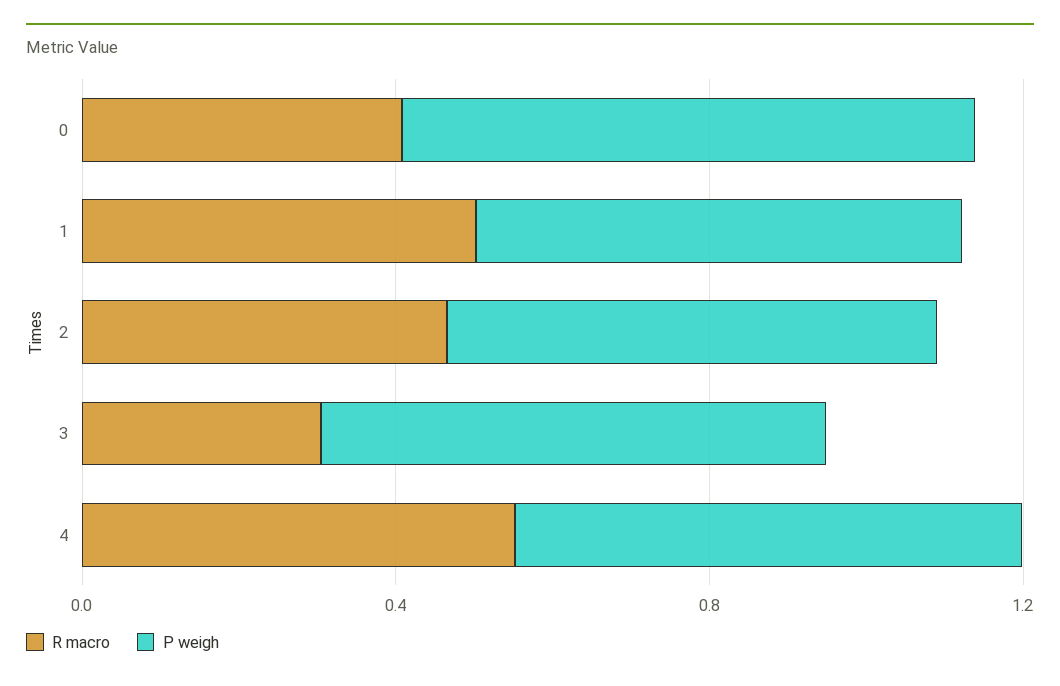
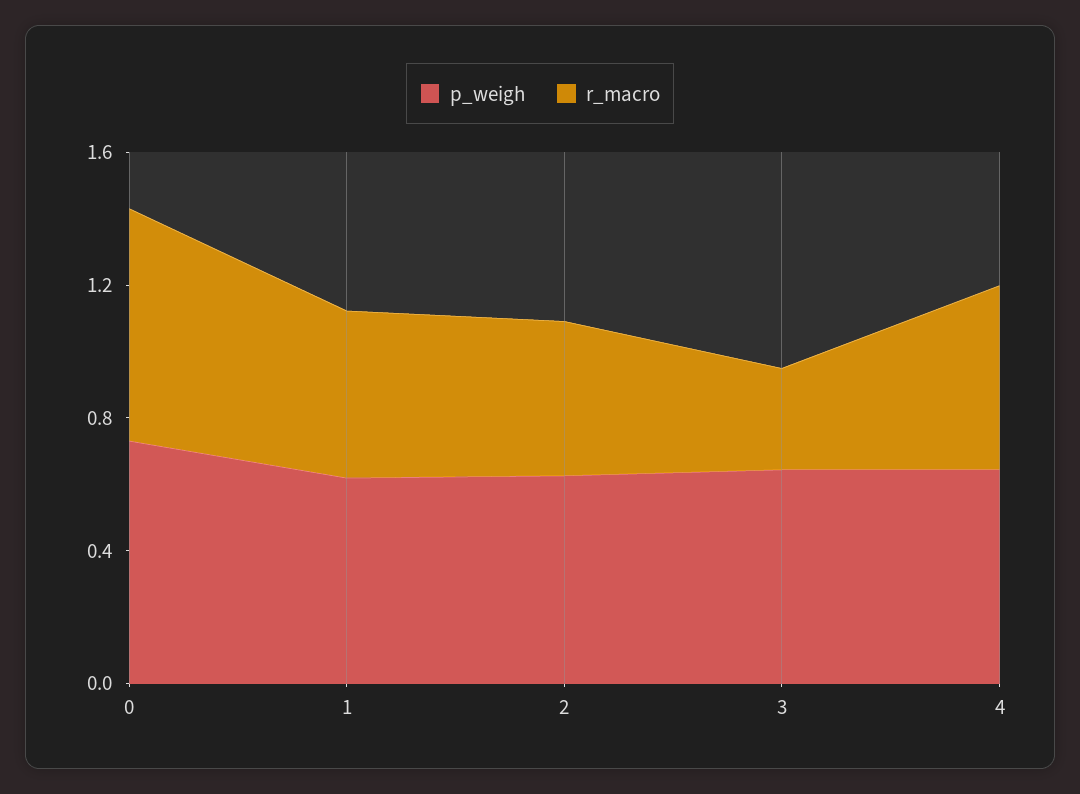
R macro, 0: 0.4 -> 0.7

